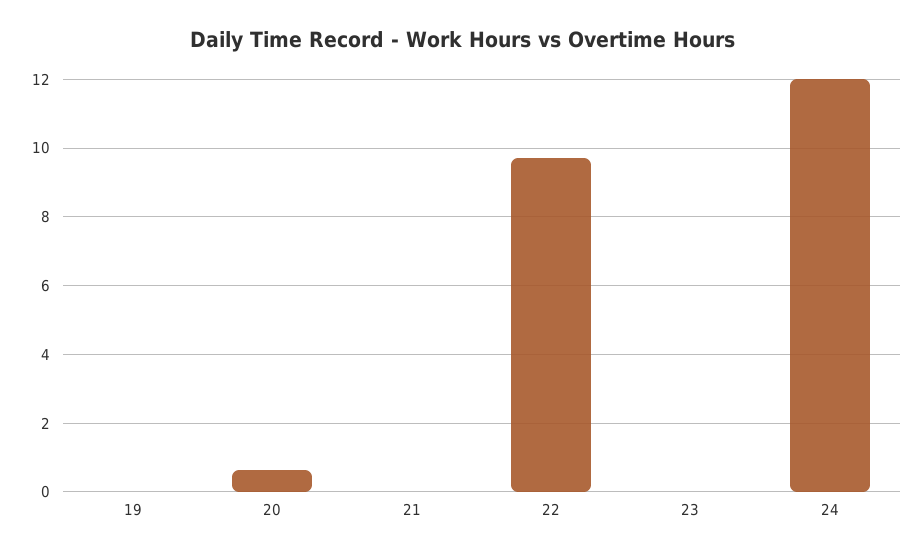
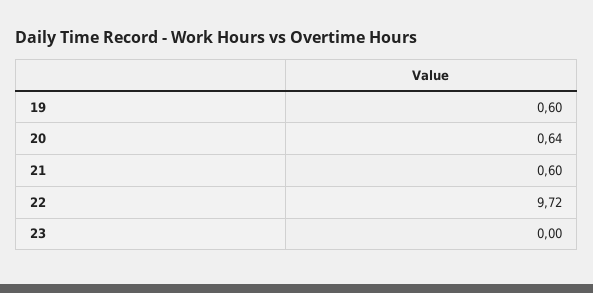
19: 0 -> 0.6
21: 0 -> 0.6
24: 12 -> none

